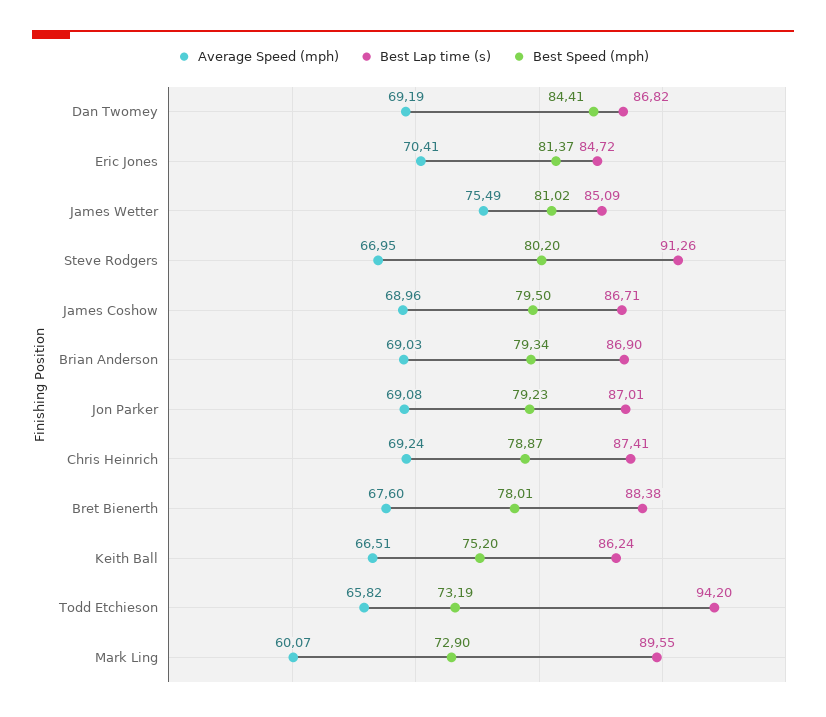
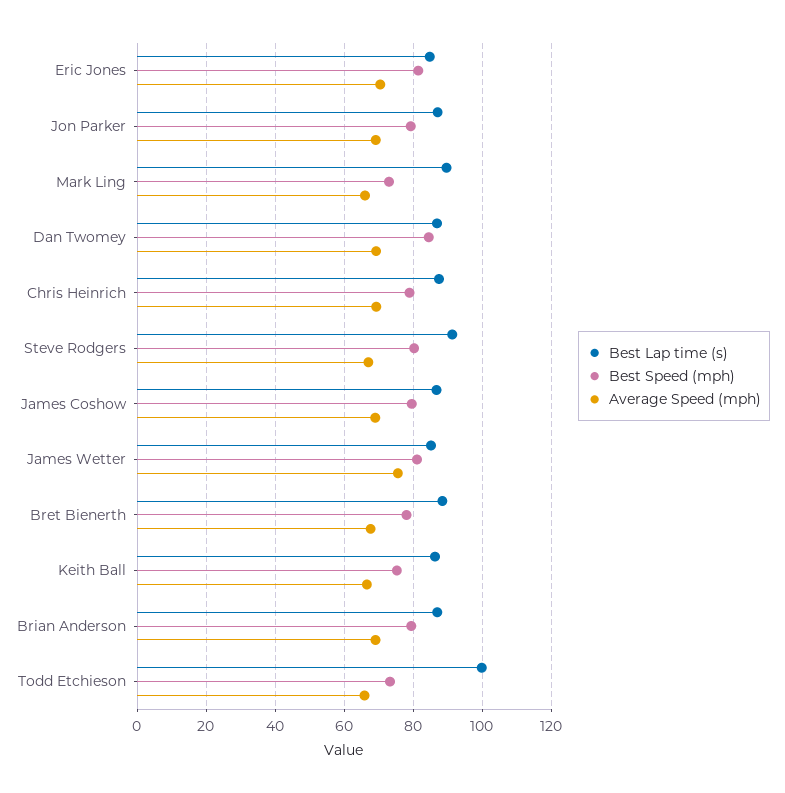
Best Lap time (s), Todd Etchieson: 94.2 -> 100
Average Speed (mph), Mark Ling: 60.07 -> 66

